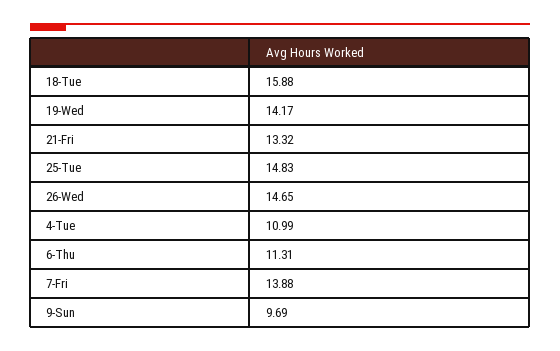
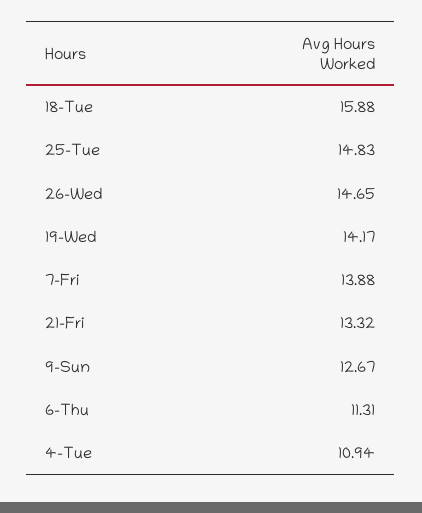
4-Tue: 10.99 -> 10.94
9-Sun: 9.69 -> 12.67

